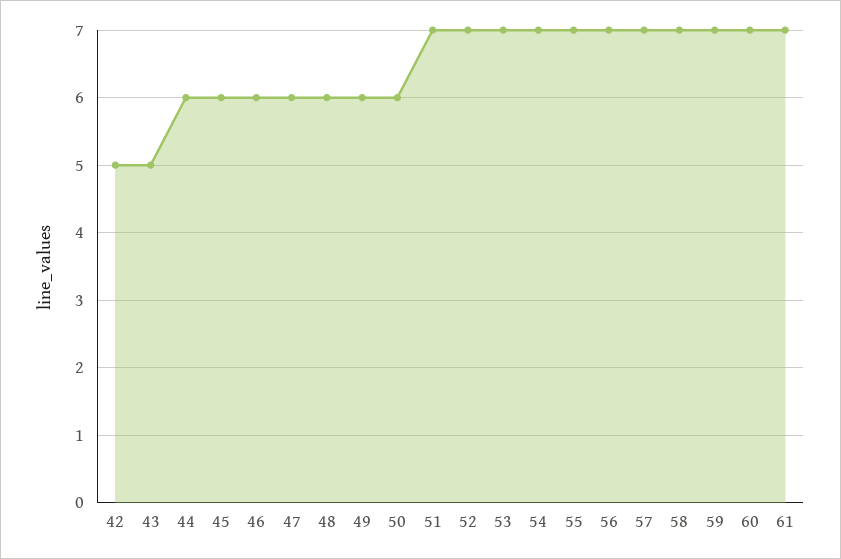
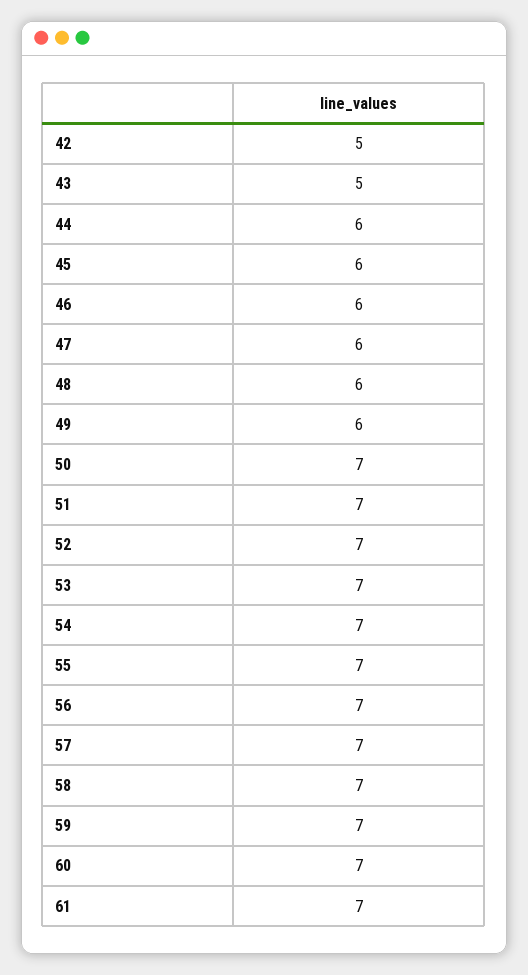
50: 6 -> 7

